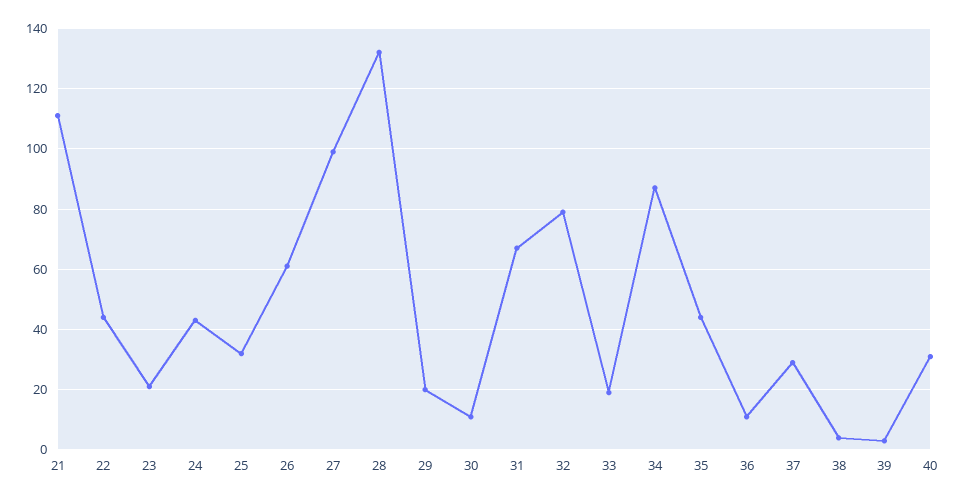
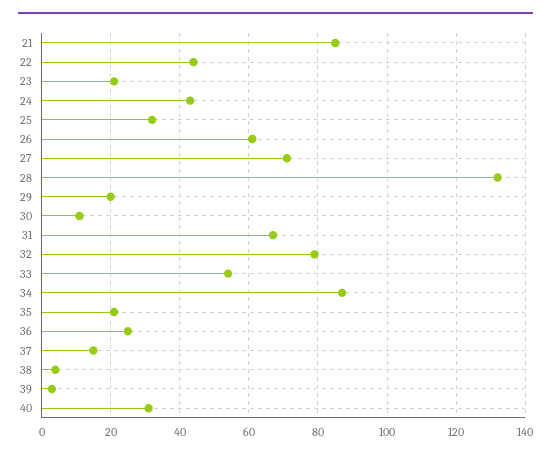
21: 110 -> 85
27: 100 -> 70
33: 20 -> 55
35: 45 -> 20
36: 10 -> 25
37: 30 -> 15

